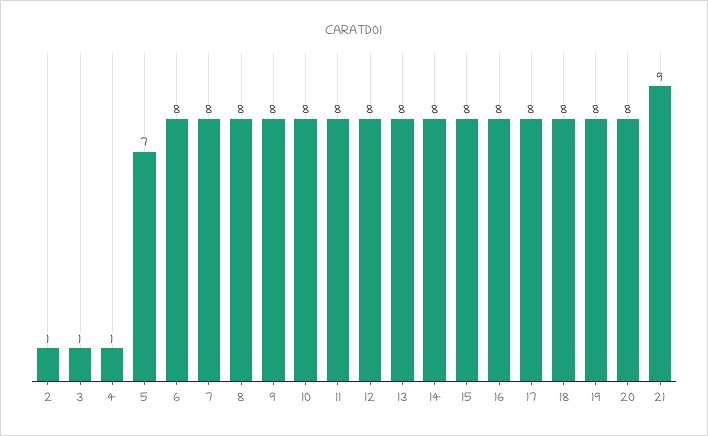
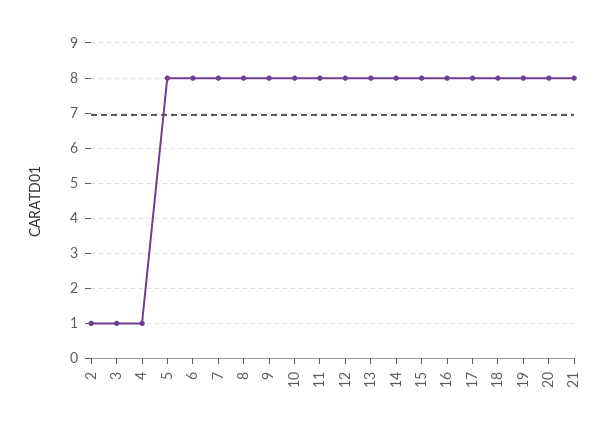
5: 7 -> 8
21: 9 -> 8

